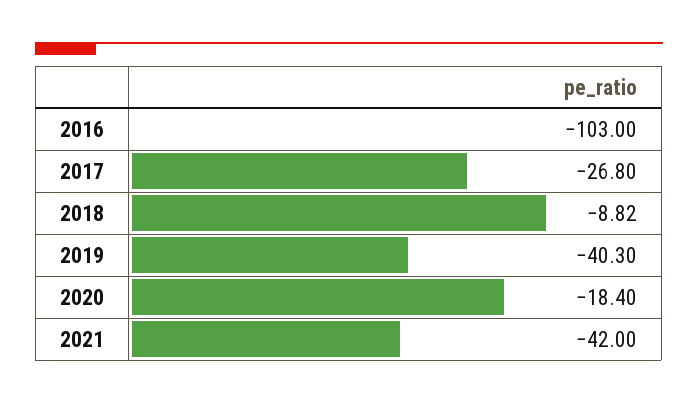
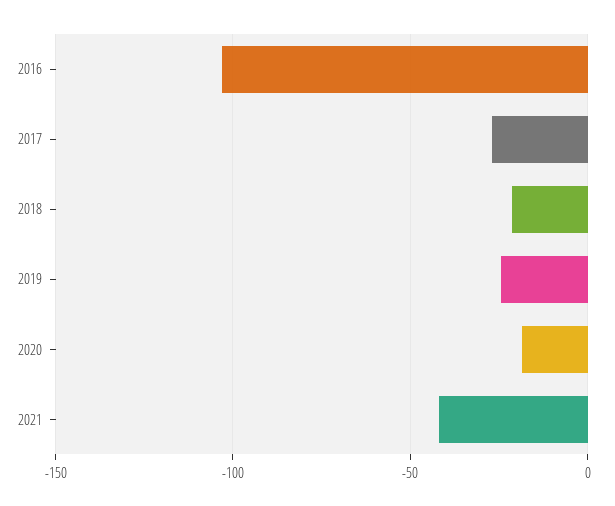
2018: -8.82 -> -20
2019: -40.3 -> -25

